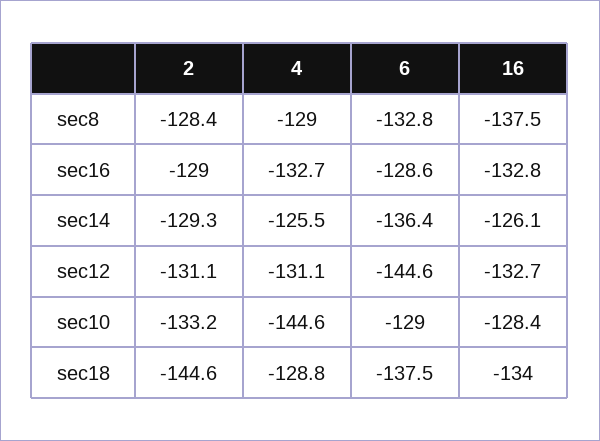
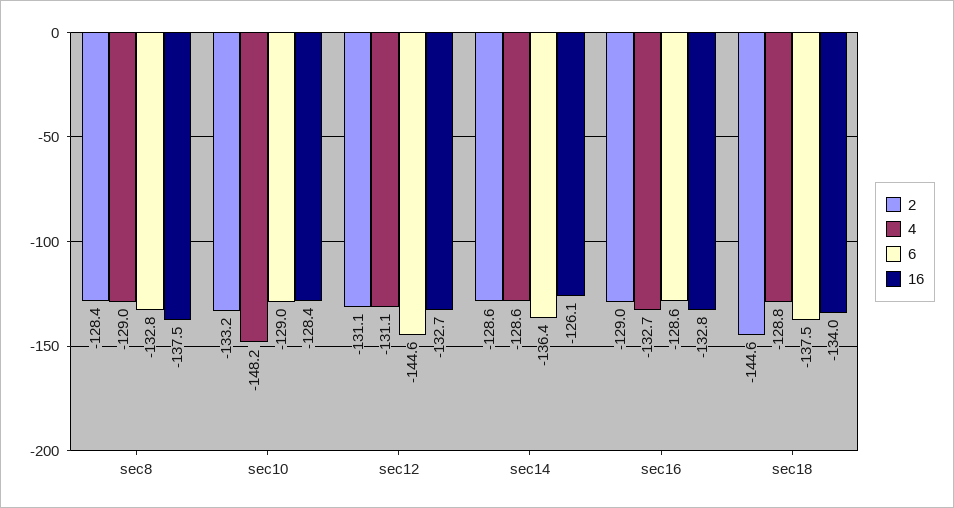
2, sec14: -129.3 -> -128.6
4, sec14: -125.5 -> -128.6
4, sec10: -144.6 -> -148.2

